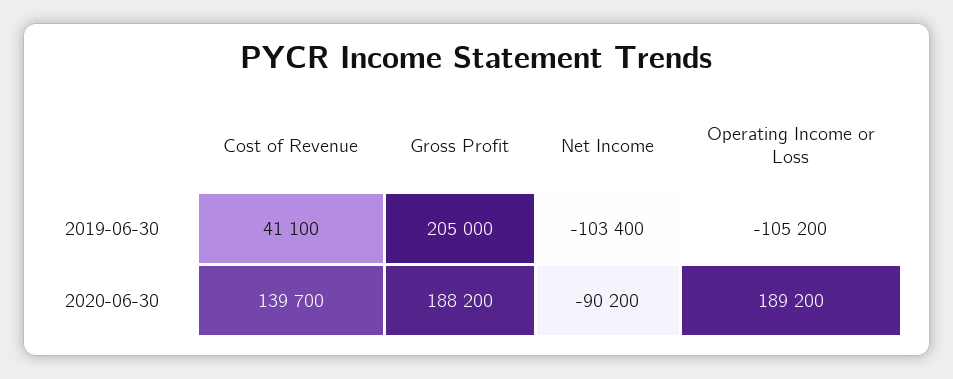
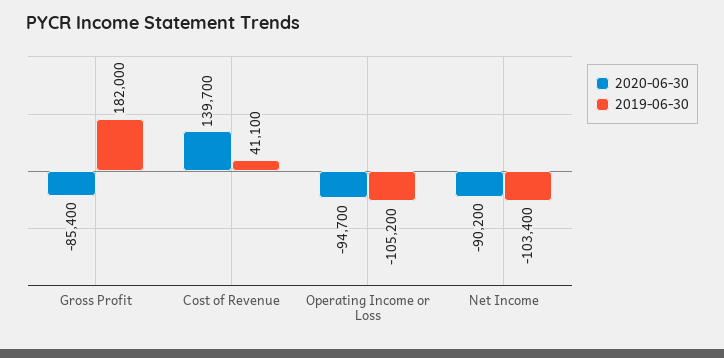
2019-06-30, Gross Profit: 205000 -> 182000
2020-06-30, Gross Profit: 188200 -> -85400
2020-06-30, Operating Income or Loss: 189200 -> -94700

